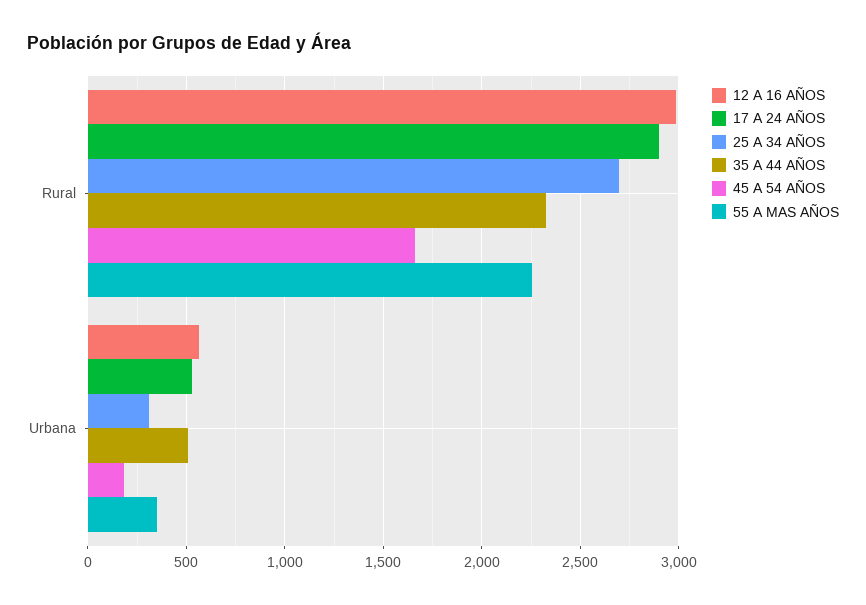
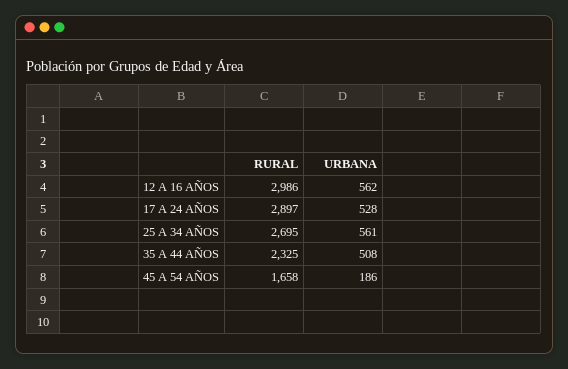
55 A MAS AÑOS, Rural: 2250 -> none
25 A 34 AÑOS, Urbana: 300 -> 561
55 A MAS AÑOS, Urbana: 350 -> none

